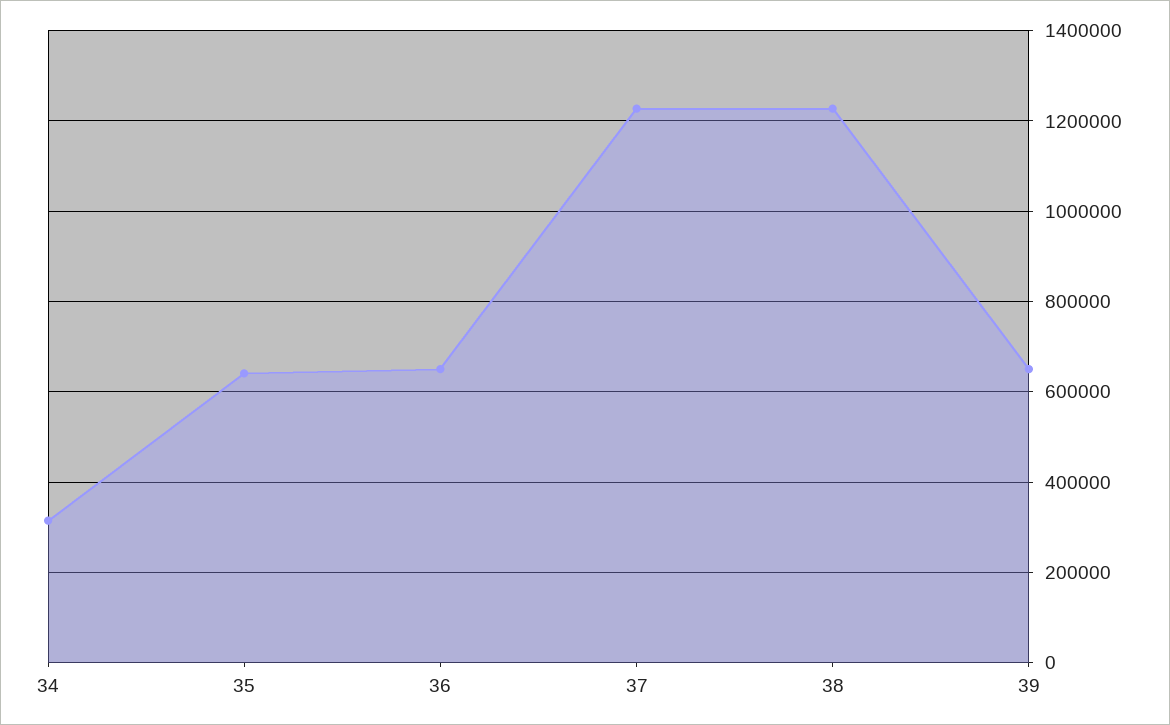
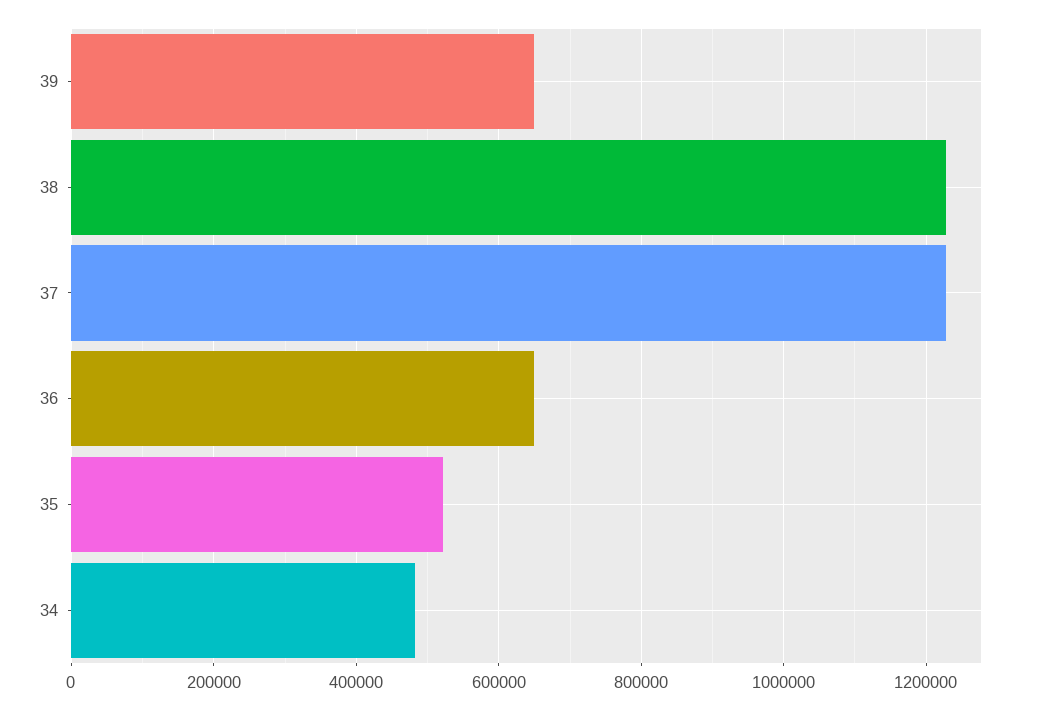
34: 320000 -> 480000
35: 640000 -> 520000

